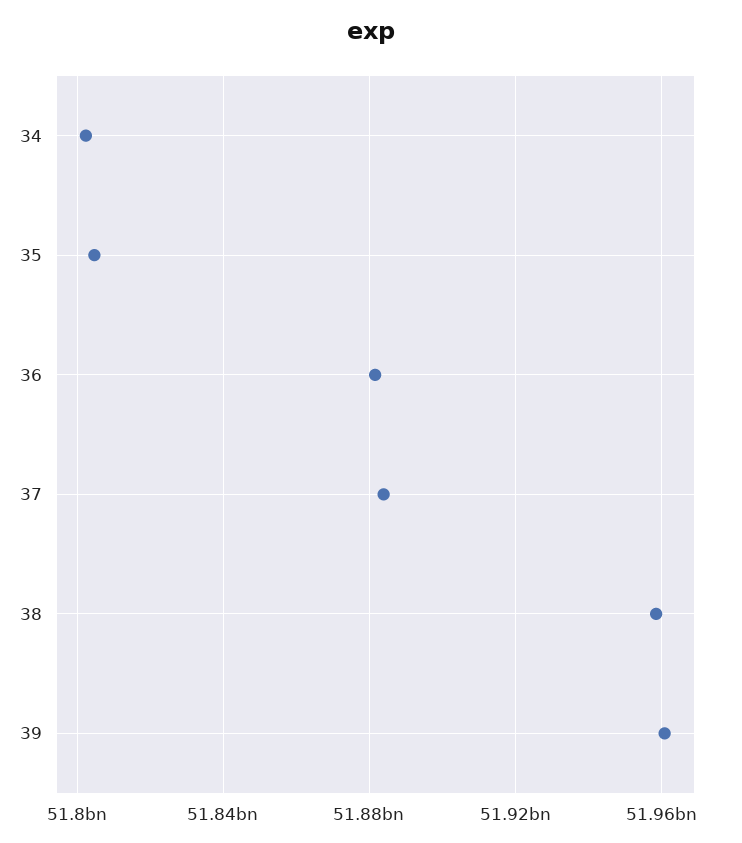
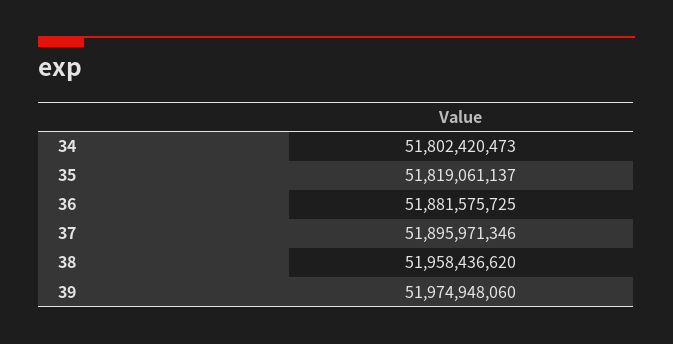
35: 51805000000 -> 51819061137
37: 51885000000 -> 51895971346
39: 51960000000 -> 51974948060

